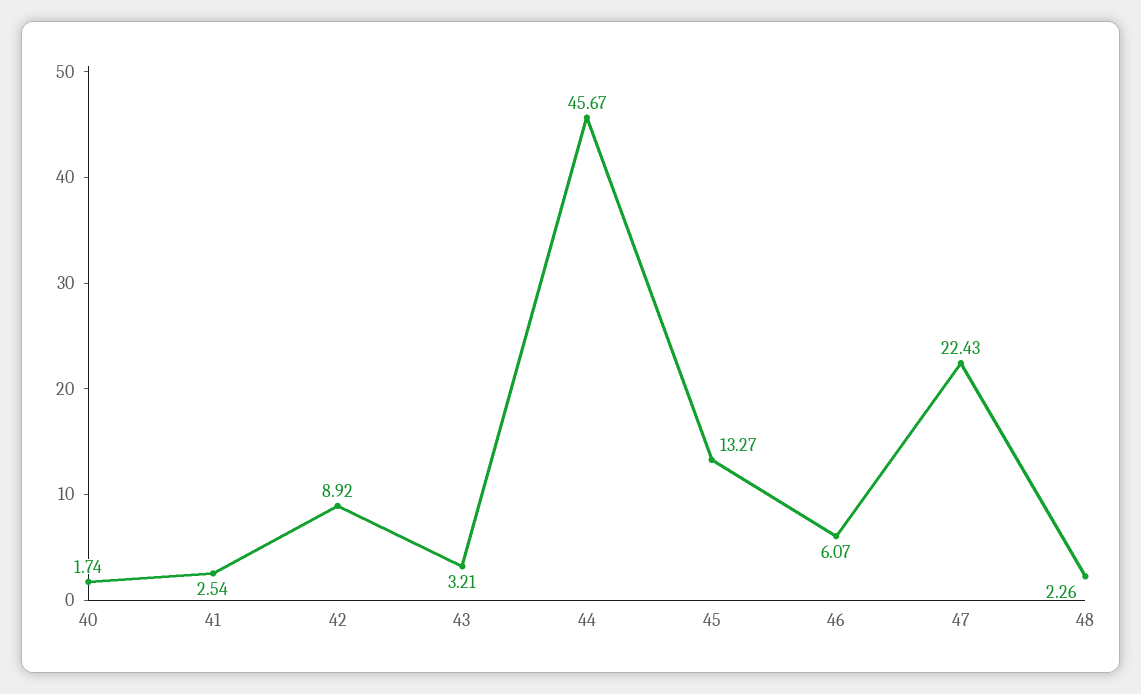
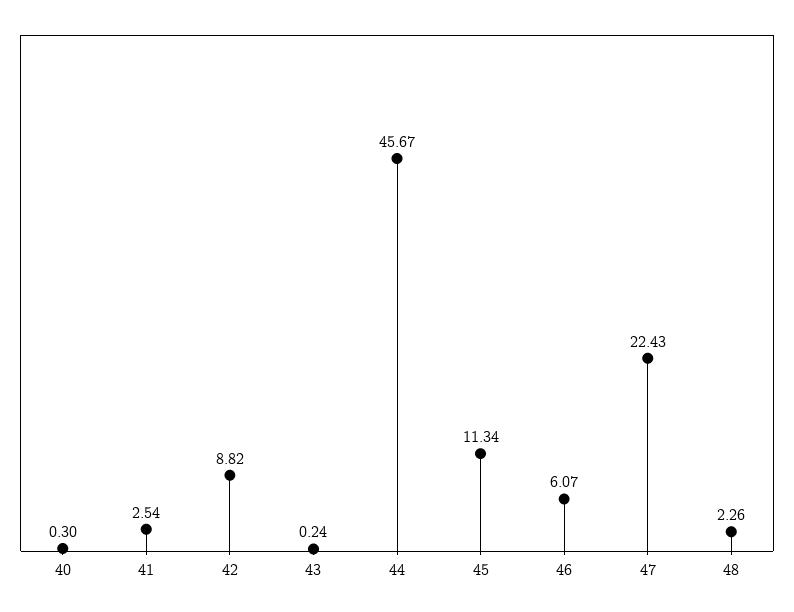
40: 1.74 -> 0.3
42: 8.92 -> 8.82
43: 3.21 -> 0.24
45: 13.27 -> 11.34

